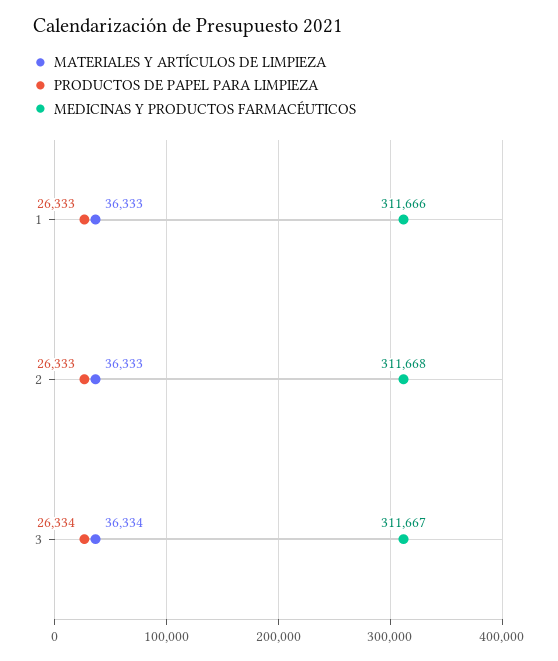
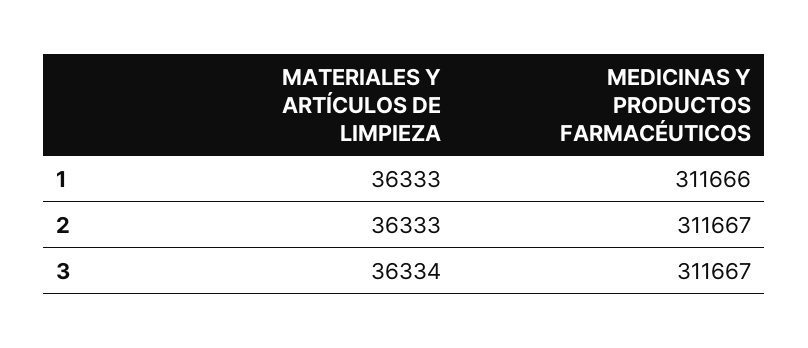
PRODUCTOS DE PAPEL PARA LIMPIEZA, 1: 26333 -> none
PRODUCTOS DE PAPEL PARA LIMPIEZA, 2: 26333 -> none
MEDICINAS Y PRODUCTOS FARMACÉUTICOS, 2: 311668 -> 311667
PRODUCTOS DE PAPEL PARA LIMPIEZA, 3: 26334 -> none

